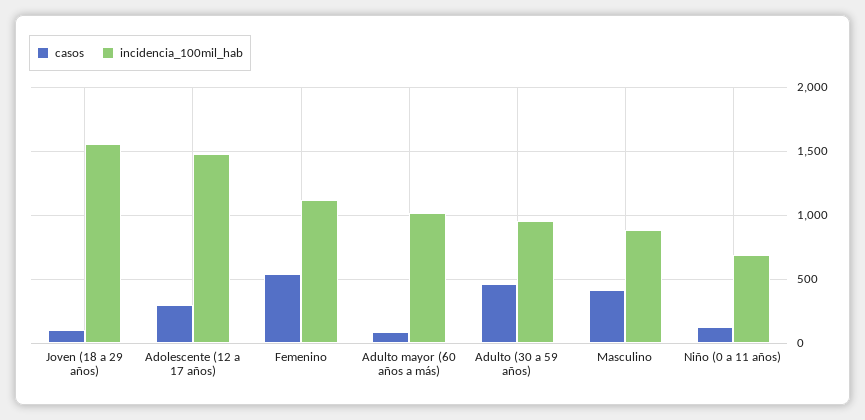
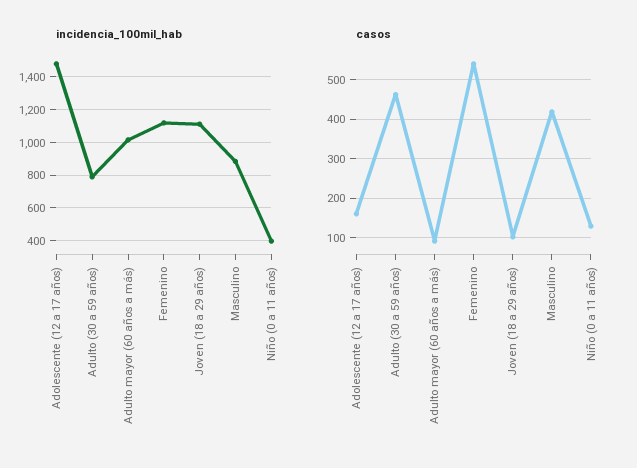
incidencia_100mil_hab, Joven (18 a 29 años): 1550 -> 1100
casos, Adolescente (12 a 17 años): 300 -> 160
incidencia_100mil_hab, Adulto (30 a 59 años): 950 -> 800
incidencia_100mil_hab, Niño (0 a 11 años): 700 -> 400

